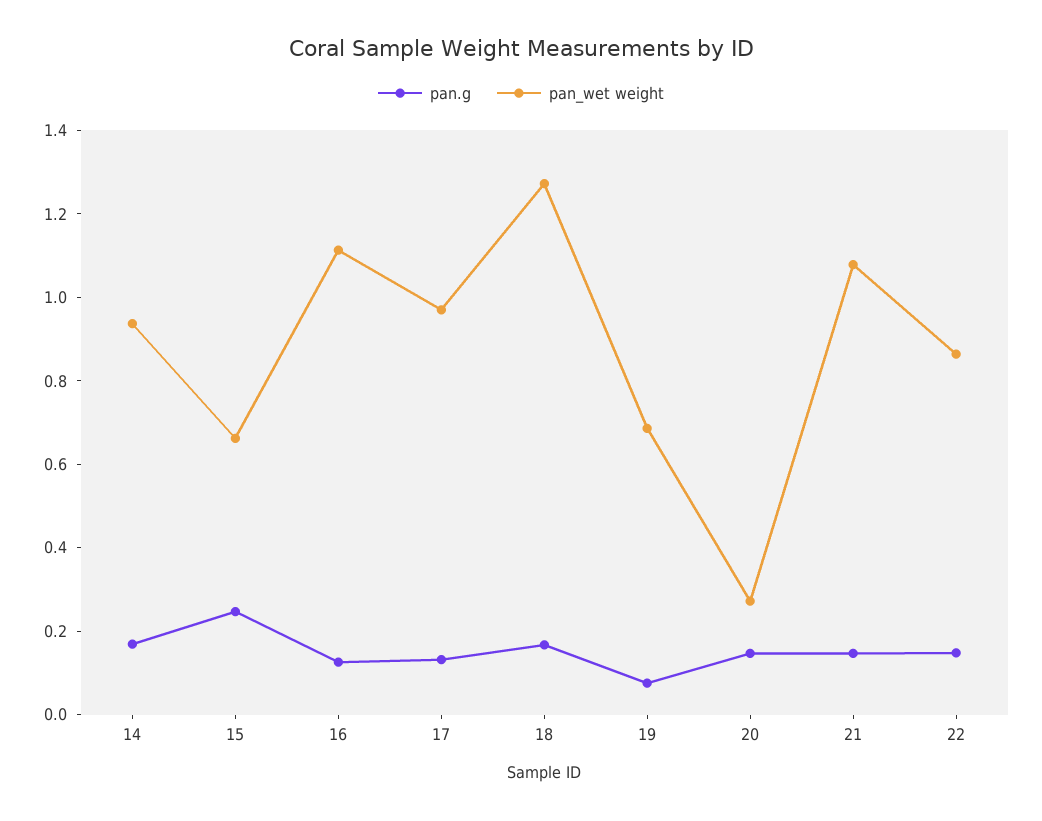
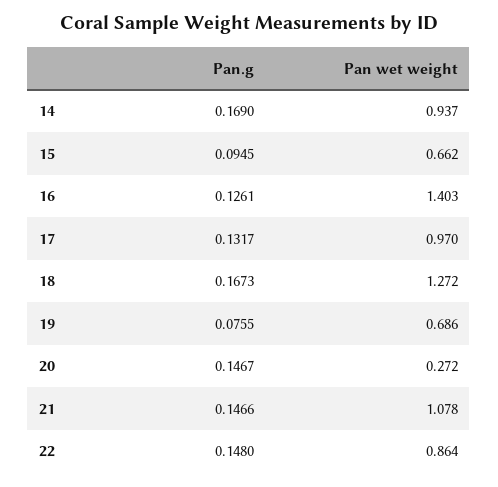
pan.g, 15: 0.25 -> 0.0945
pan_wet weight, 16: 1.1 -> 1.403

